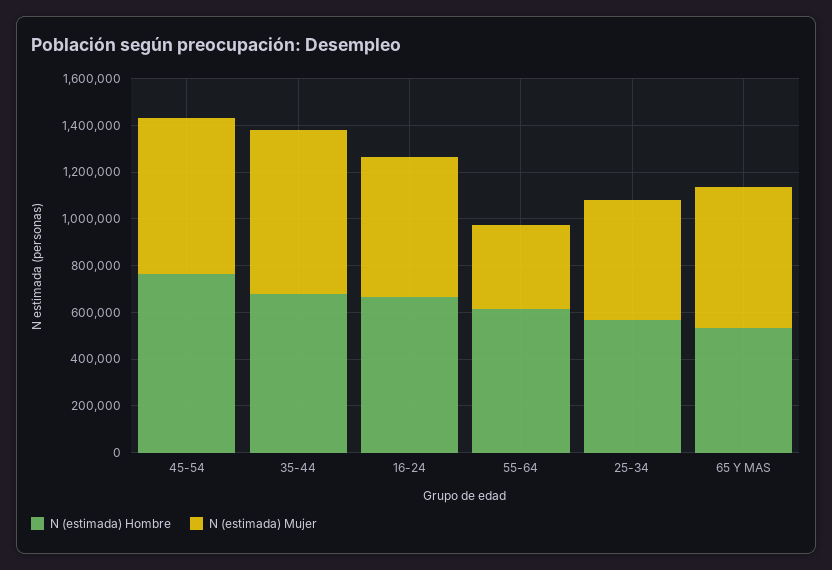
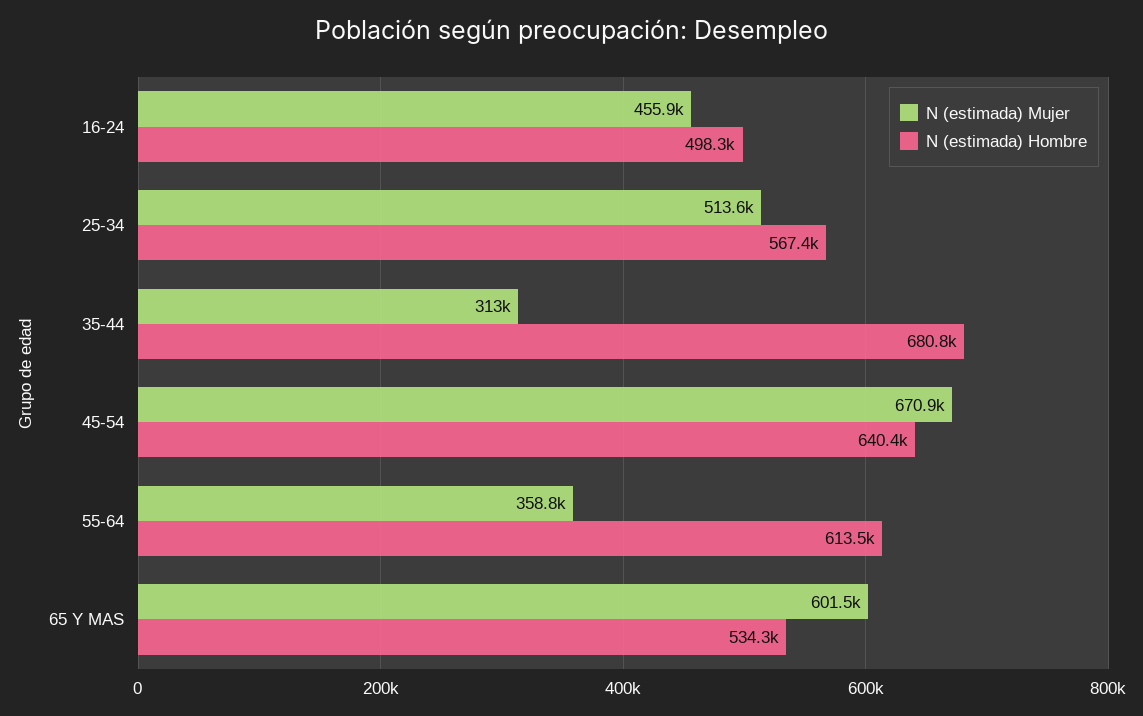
N (estimada) Hombre, 45-54: 750000 -> 640400
N (estimada) Mujer, 35-44: 700000 -> 313000
N (estimada) Hombre, 16-24: 650000 -> 498300
N (estimada) Mujer, 16-24: 600000 -> 455900

